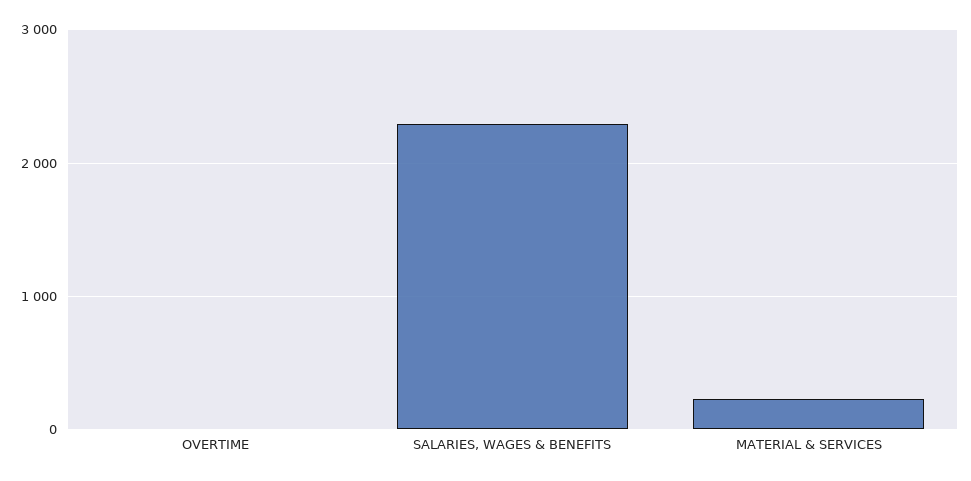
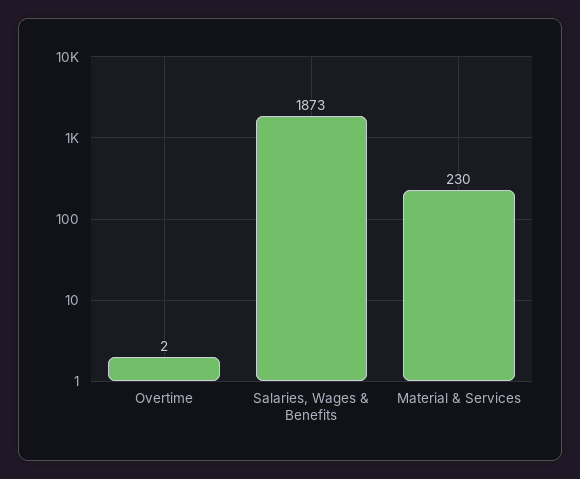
SALARIES, WAGES & BENEFITS: 2300 -> 1873

